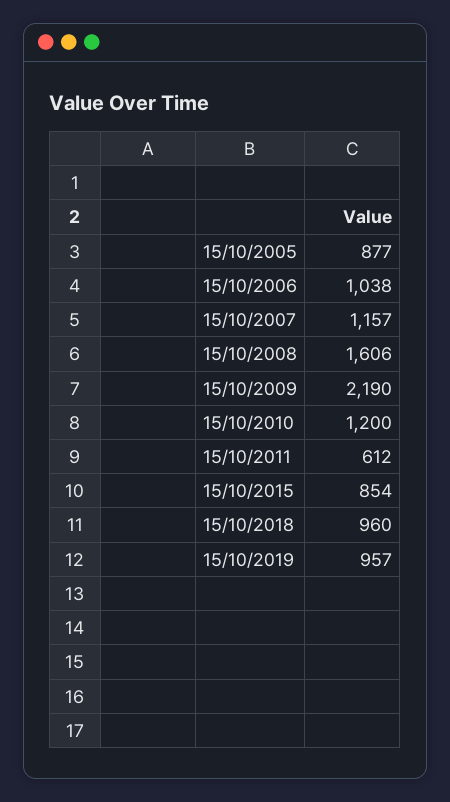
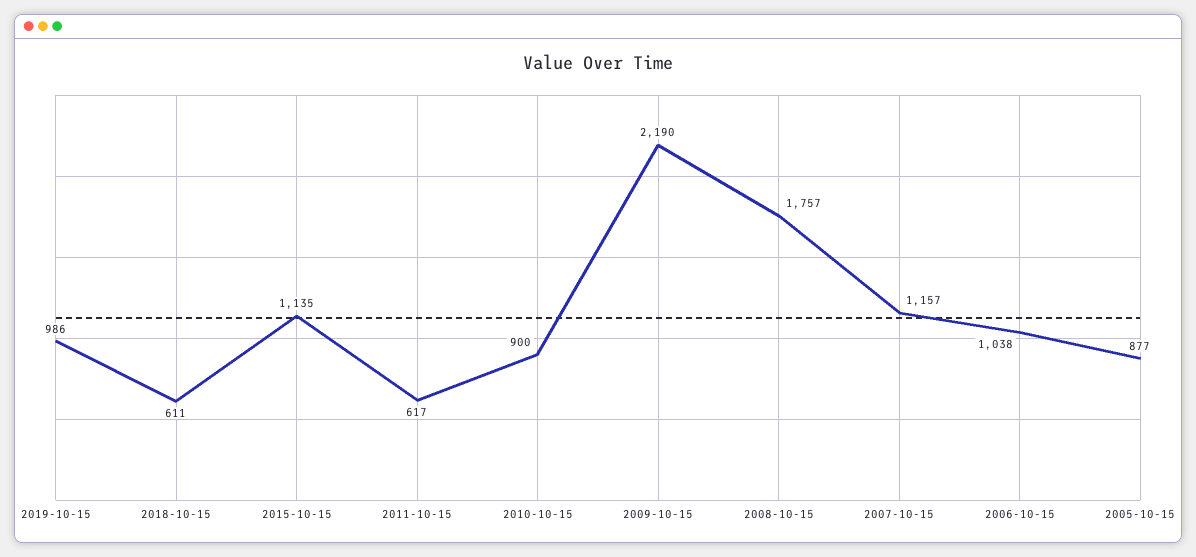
15/10/2008: 1606 -> 1757
15/10/2010: 1200 -> 900
15/10/2011: 612 -> 617
15/10/2015: 854 -> 1135
15/10/2018: 960 -> 611
15/10/2019: 957 -> 986

